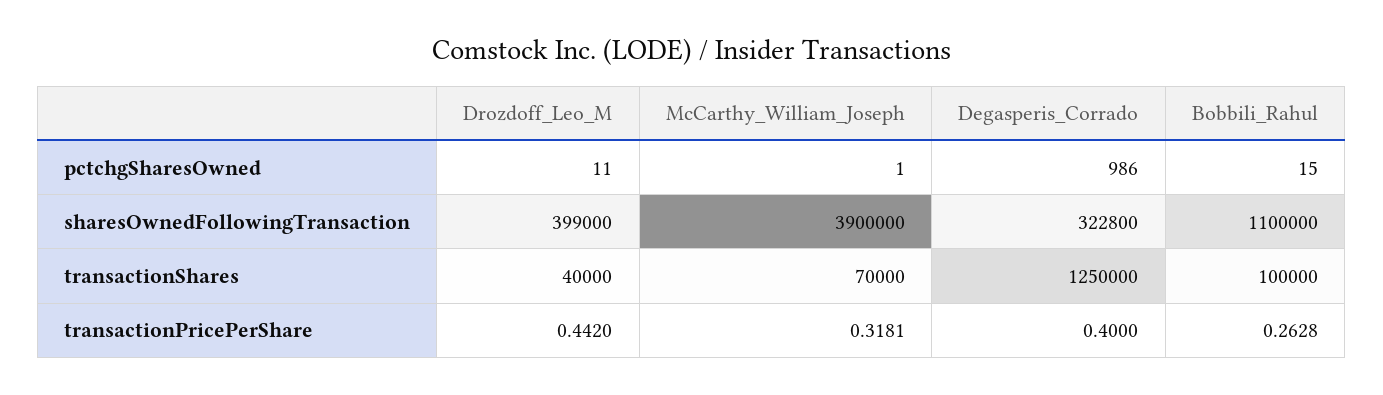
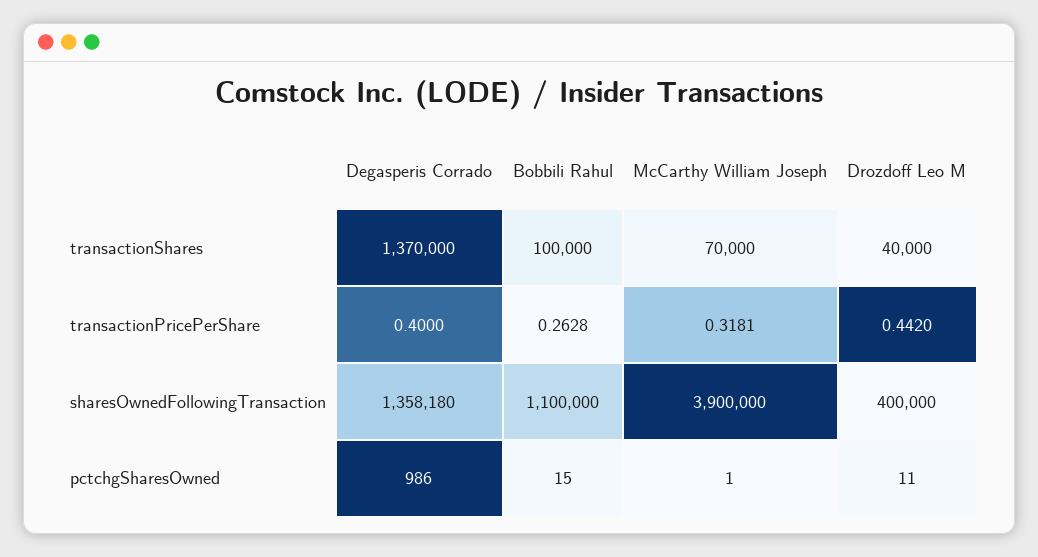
Drozdoff_Leo_M, sharesOwnedFollowingTransaction: 399000 -> 400000
Degasperis_Corrado, sharesOwnedFollowingTransaction: 322800 -> 1358180
Degasperis_Corrado, transactionShares: 1250000 -> 1370000

